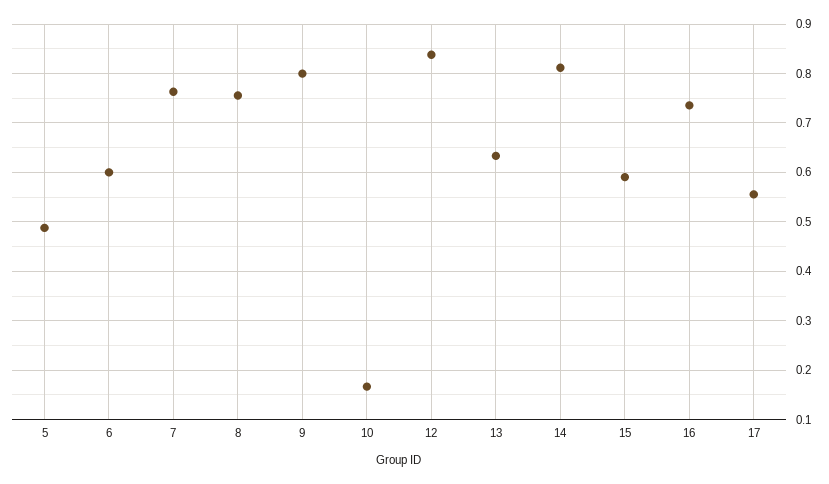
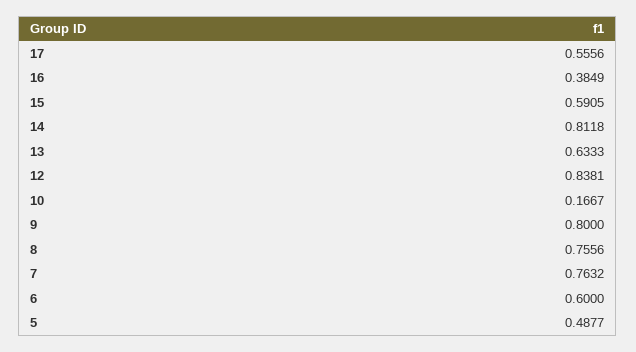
16: 0.74 -> 0.3849

